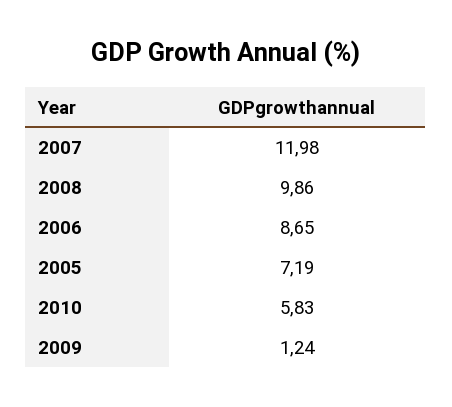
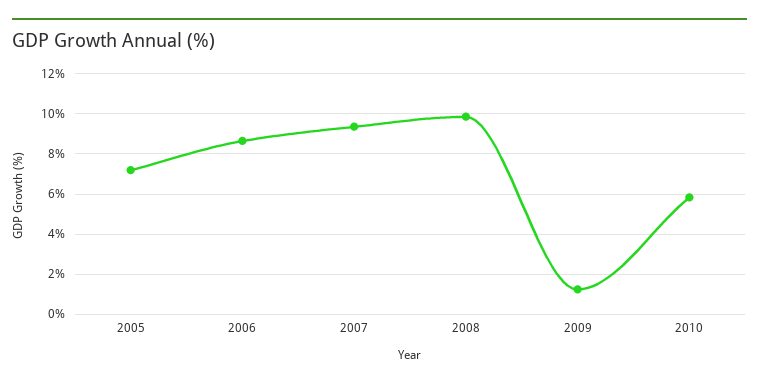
2007: 11.98 -> 9.5

